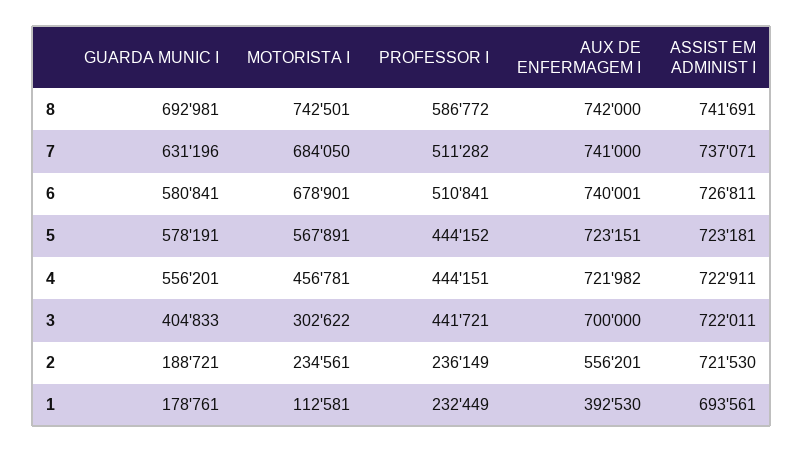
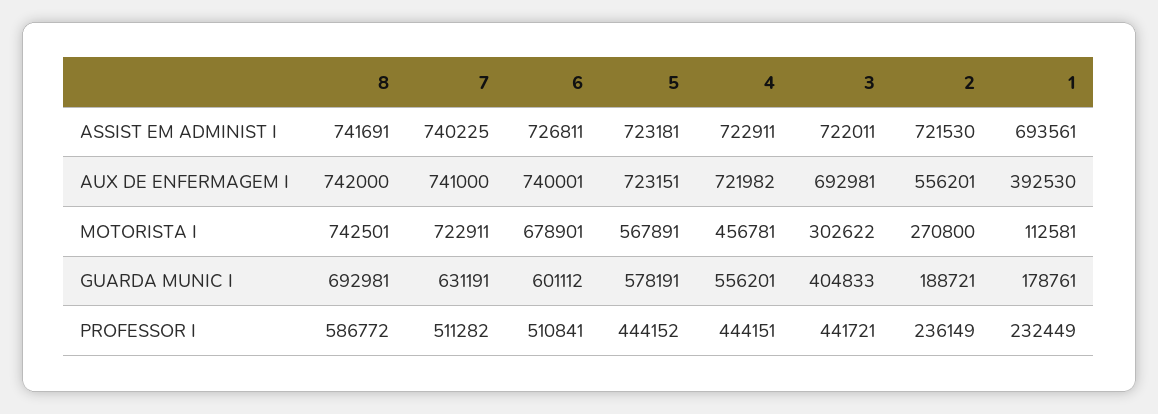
GUARDA MUNIC I, 7: 631196 -> 631191
MOTORISTA I, 7: 684050 -> 722911
ASSIST EM ADMINIST I, 7: 737071 -> 740225
GUARDA MUNIC I, 6: 580841 -> 601112
AUX DE ENFERMAGEM I, 3: 700000 -> 692981
MOTORISTA I, 2: 234561 -> 270800

